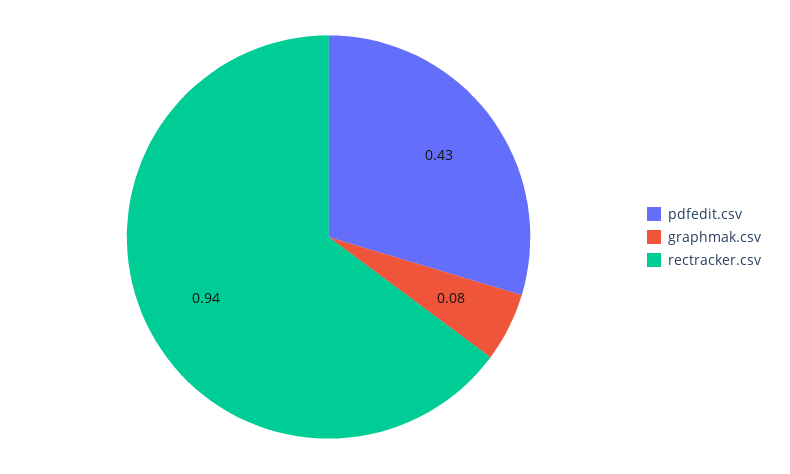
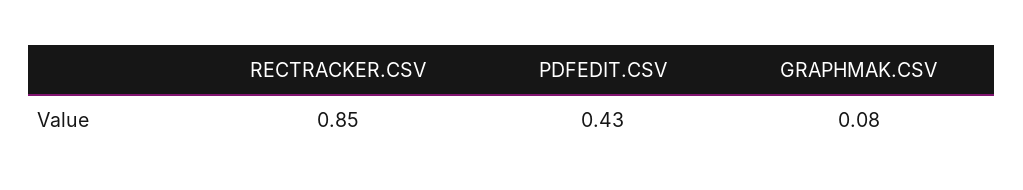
rectracker.csv: 0.94 -> 0.85

